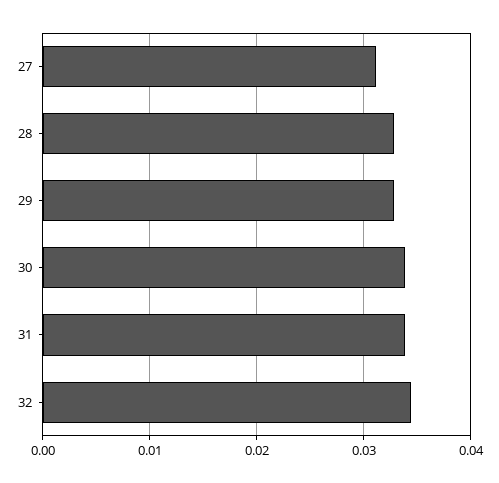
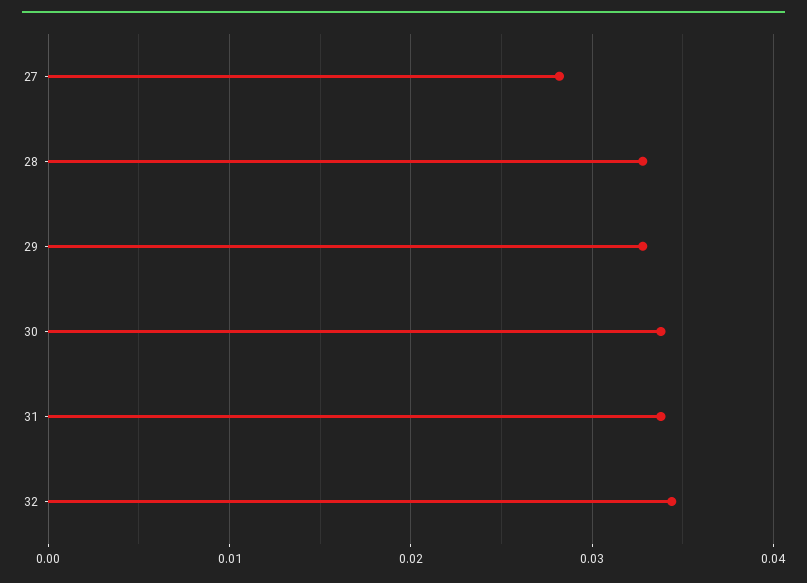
27: 0.031 -> 0.028

